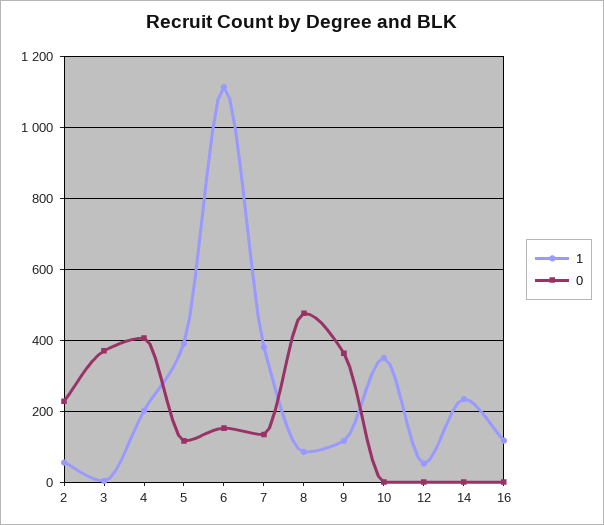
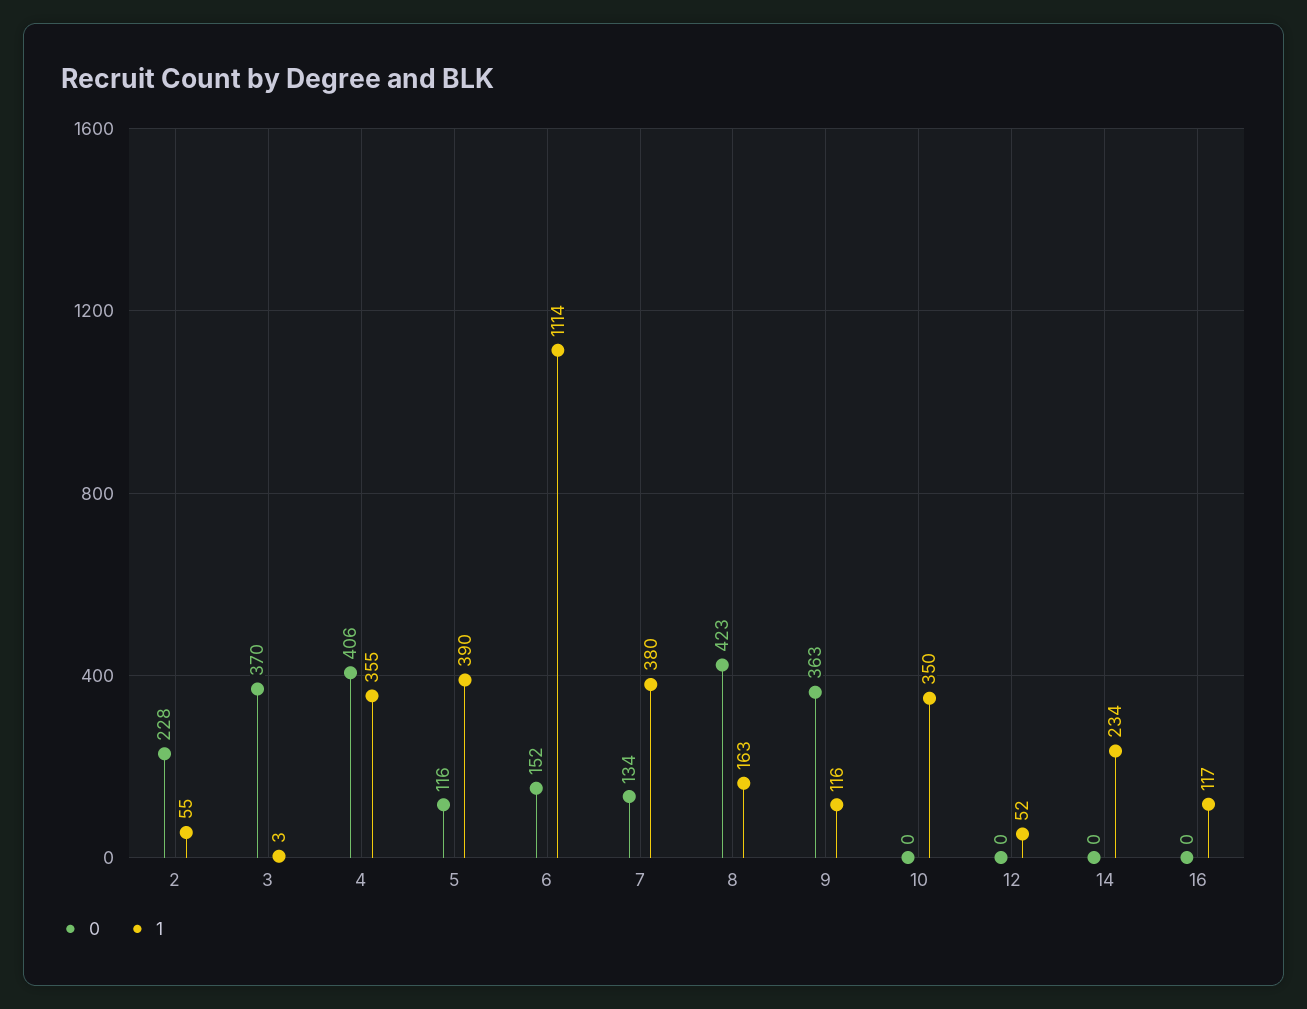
1, 4: 200 -> 355
1, 8: 80 -> 163
0, 8: 480 -> 423

